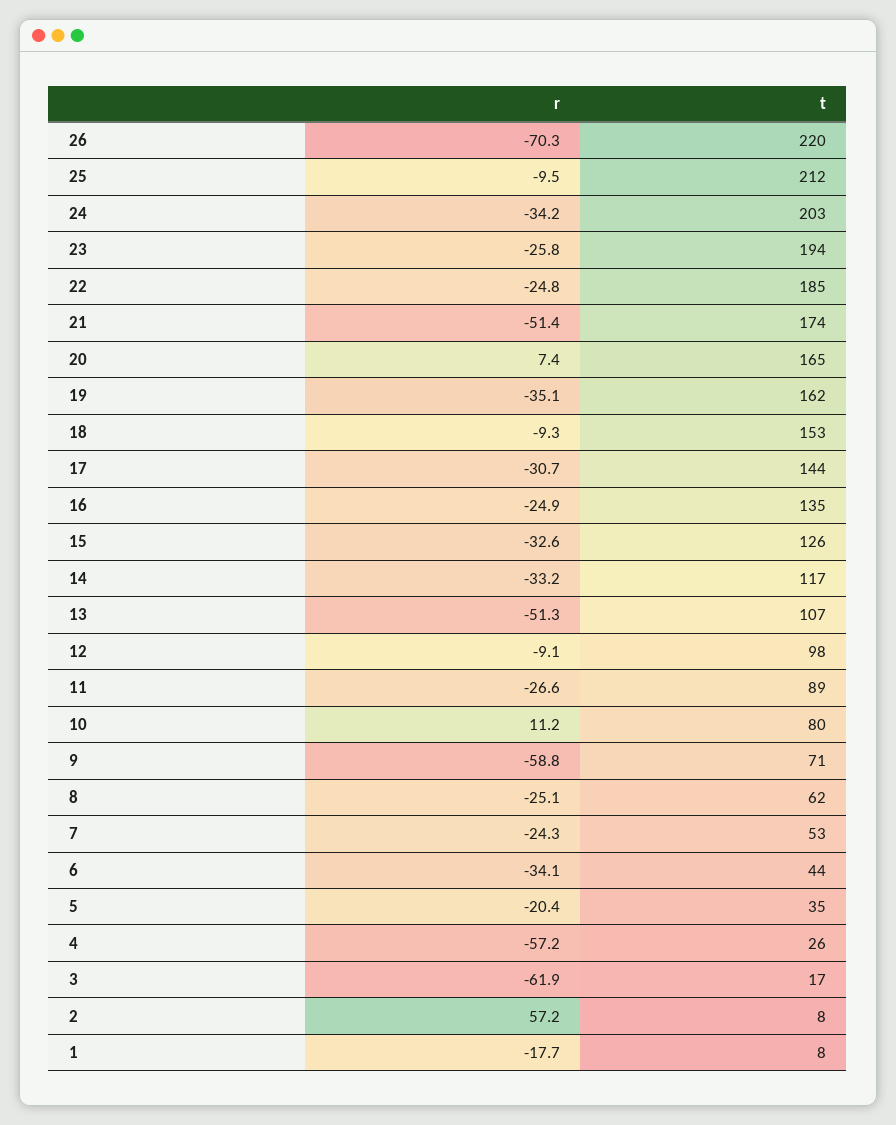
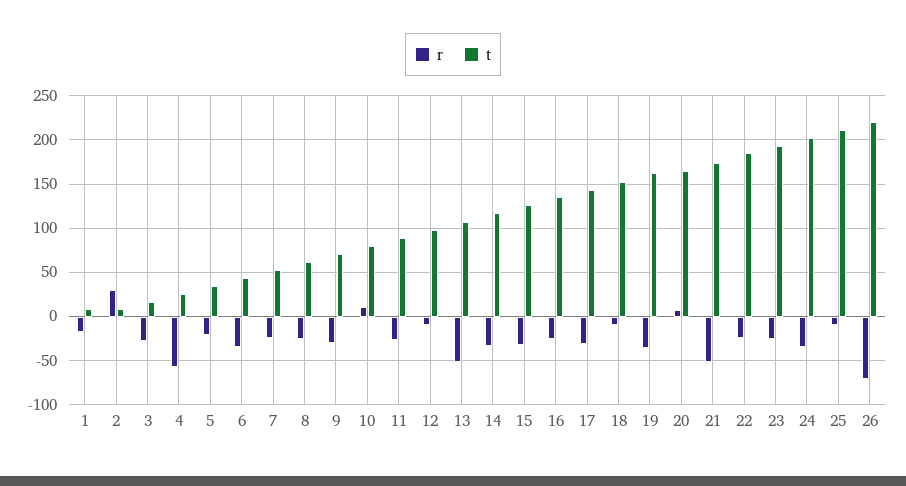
r, 9: -58.8 -> -30
r, 3: -61.9 -> -30
r, 2: 57.2 -> 30

